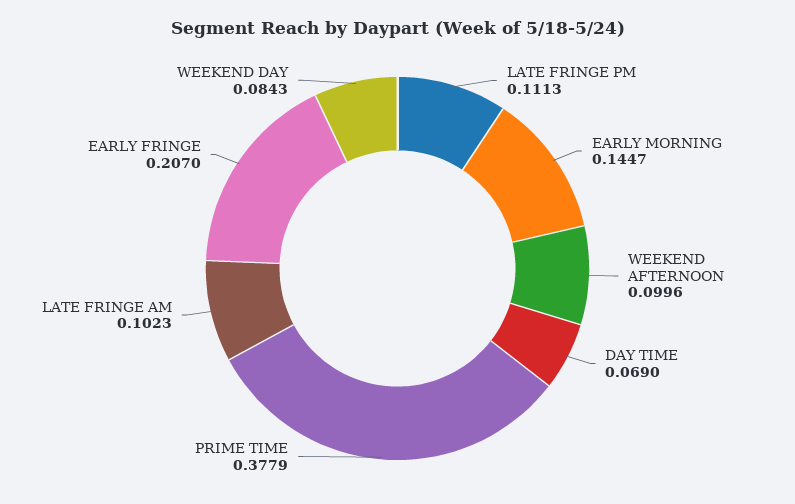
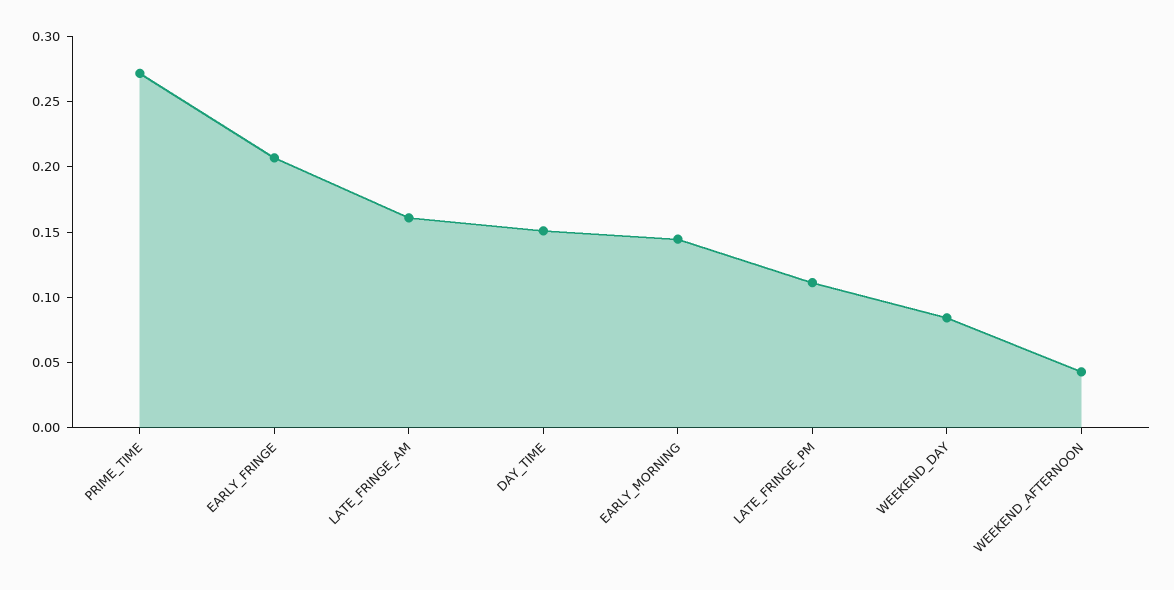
WEEKEND AFTERNOON: 0.0996 -> 0.04
DAY TIME: 0.069 -> 0.15
PRIME TIME: 0.3779 -> 0.27
LATE FRINGE AM: 0.1023 -> 0.16

